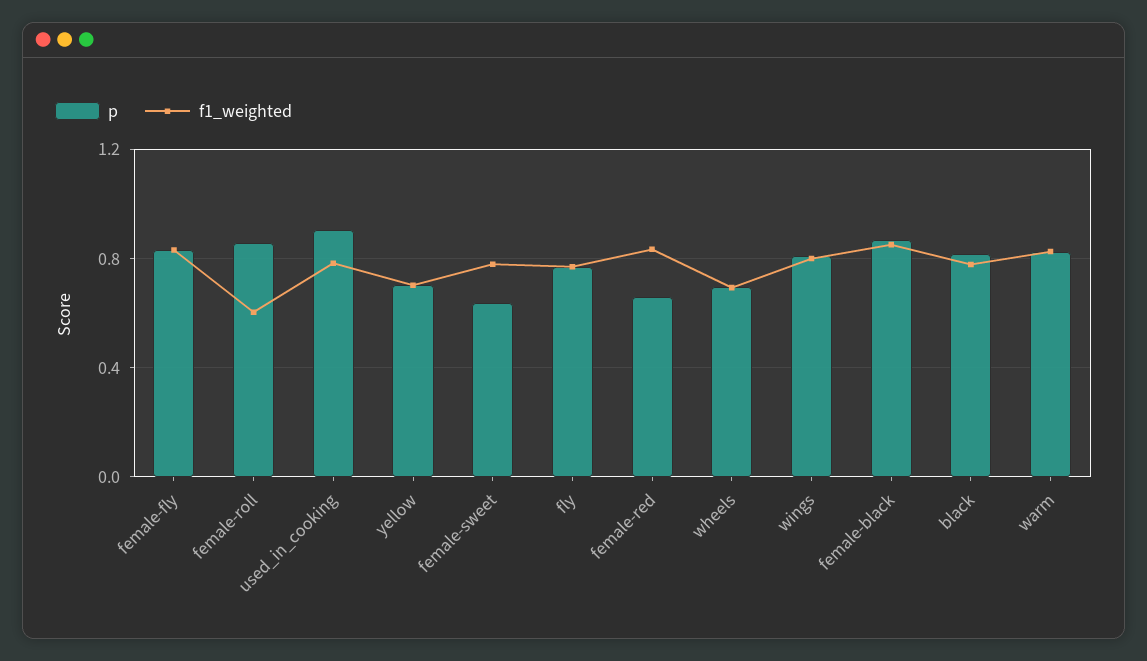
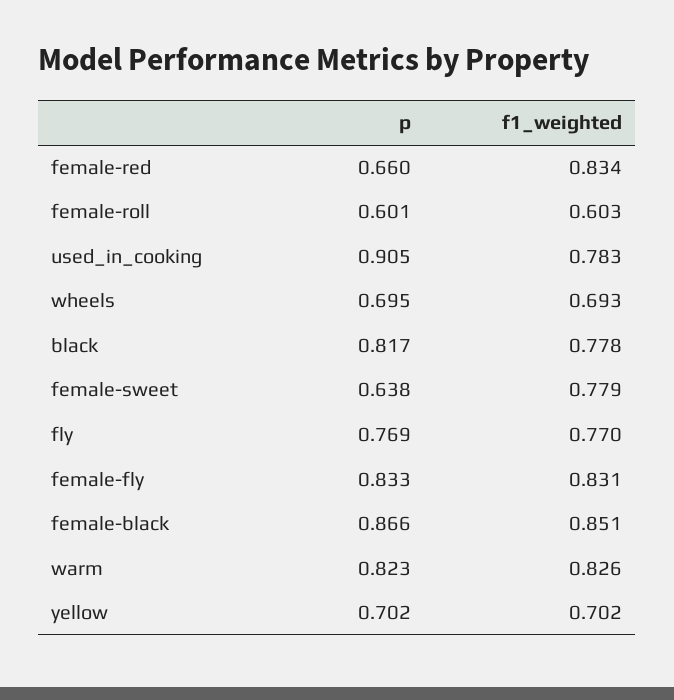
p, female-roll: 0.85 -> 0.601
p, wings: 0.8 -> none
f1_weighted, wings: 0.8 -> none

